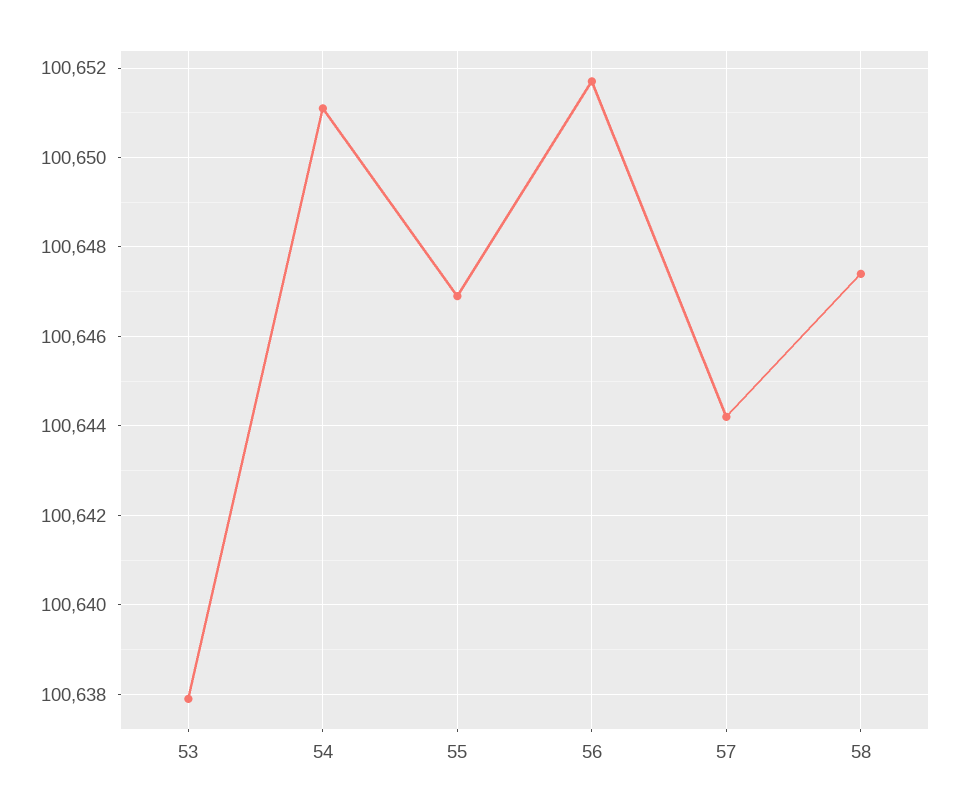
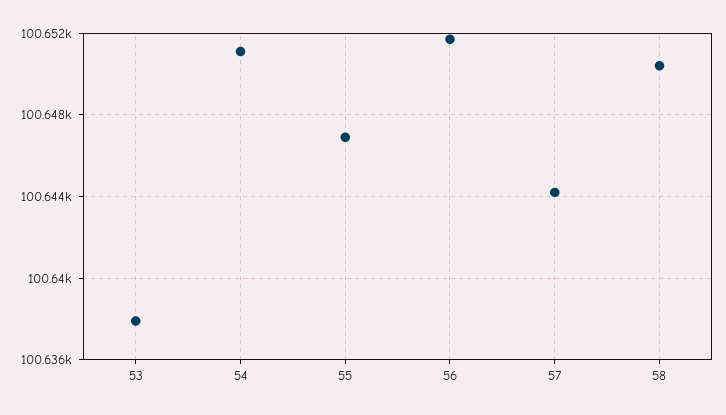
58: 100647.5 -> 100650.5

